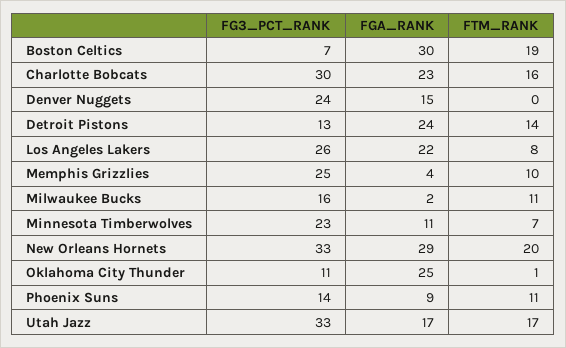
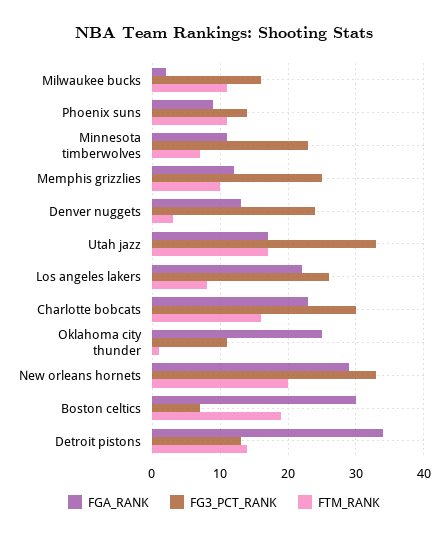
FGA_RANK, Denver Nuggets: 15 -> 13
FTM_RANK, Denver Nuggets: 0 -> 3
FGA_RANK, Detroit Pistons: 24 -> 34
FGA_RANK, Memphis Grizzlies: 4 -> 12

